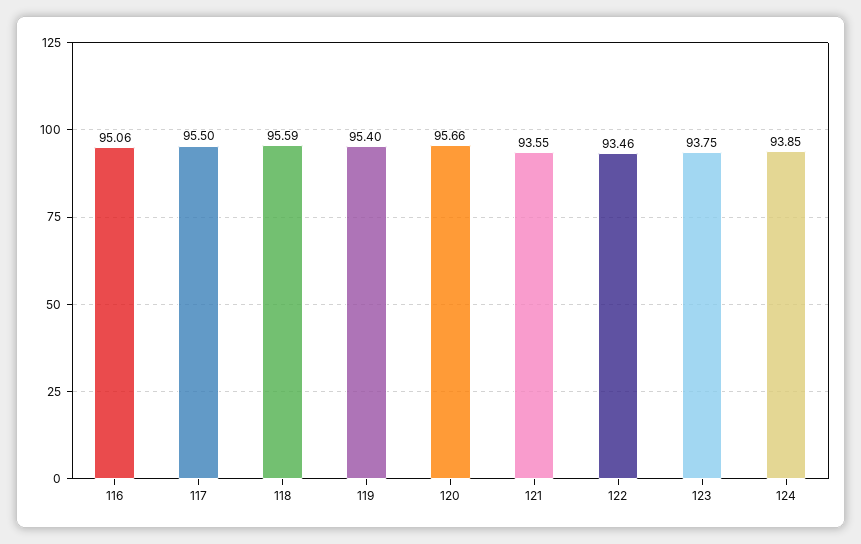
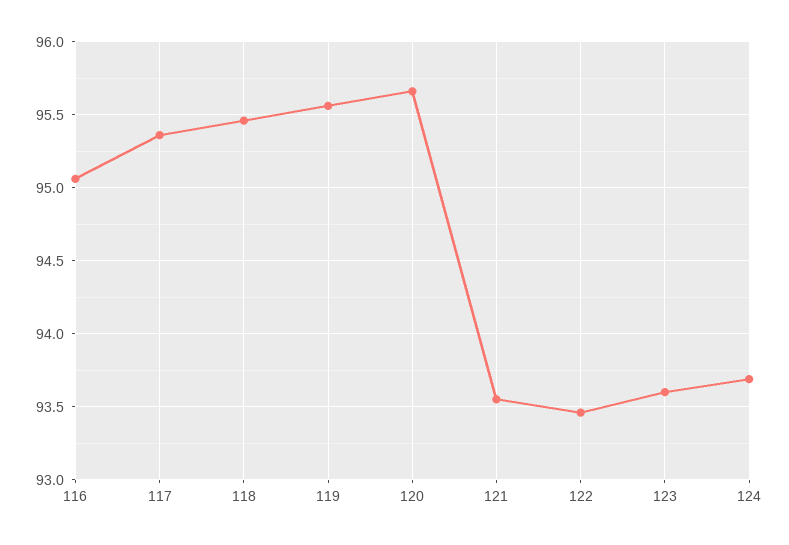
117: 95.5 -> 95.35
118: 95.59 -> 95.45
119: 95.4 -> 95.55
123: 93.75 -> 93.6
124: 93.85 -> 93.7

